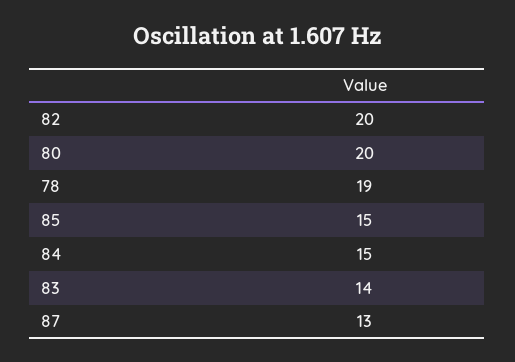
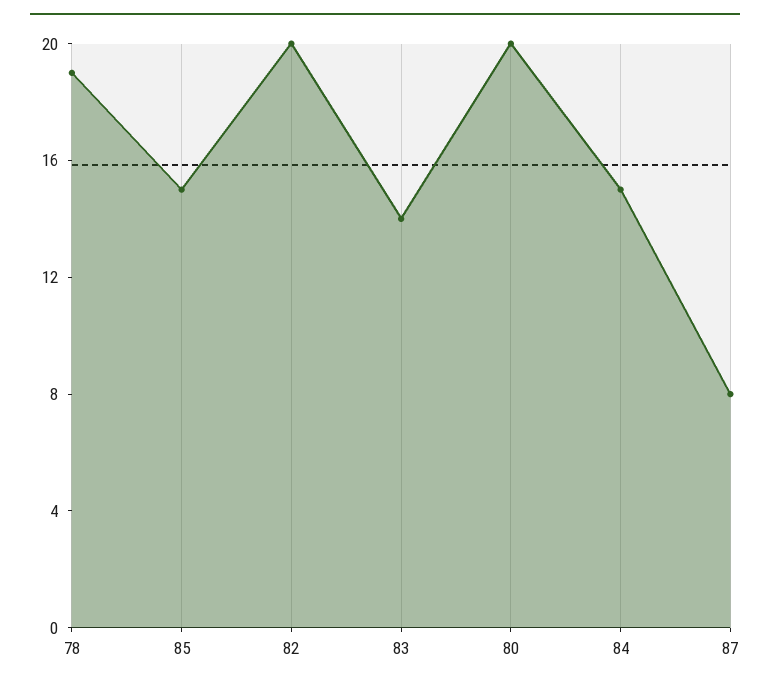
87: 13 -> 8

